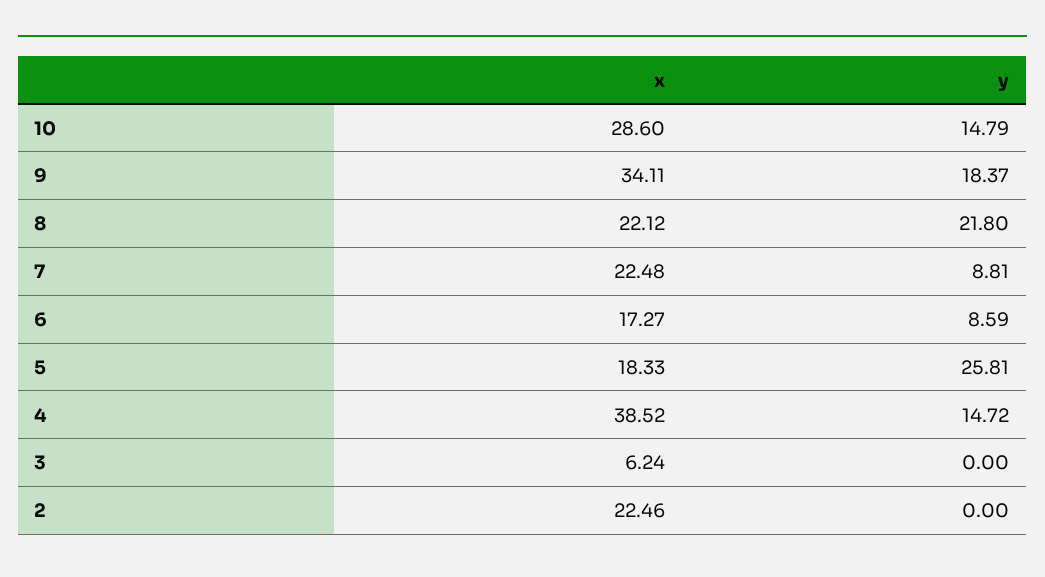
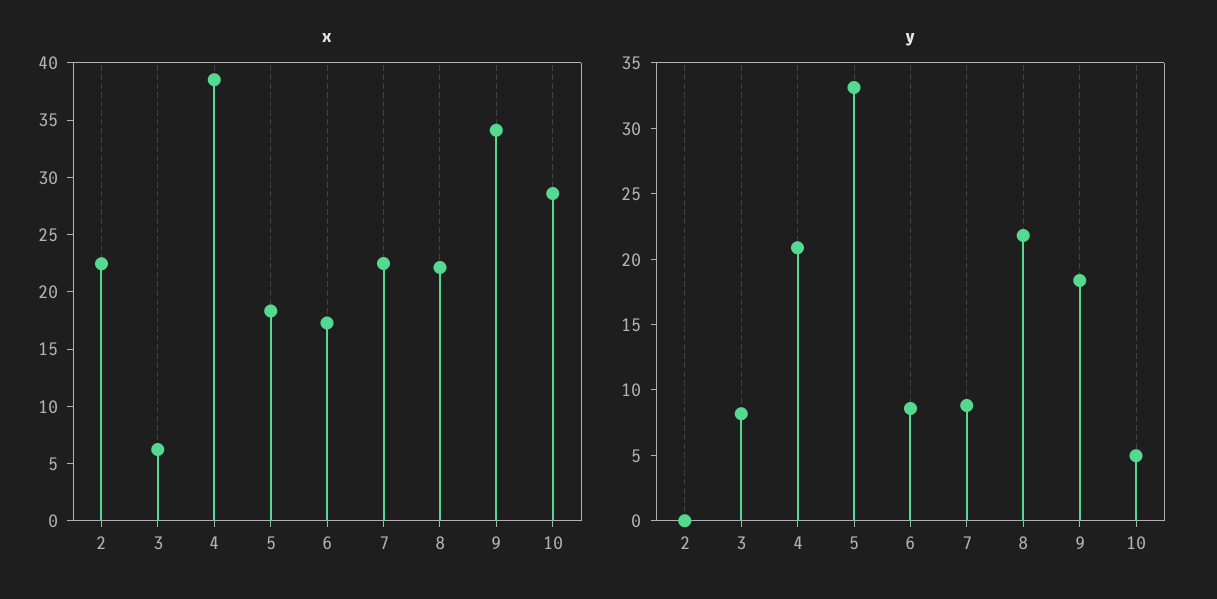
y, 10: 14.79 -> 5
y, 5: 25.81 -> 33
y, 4: 14.72 -> 21
y, 3: 0 -> 8

